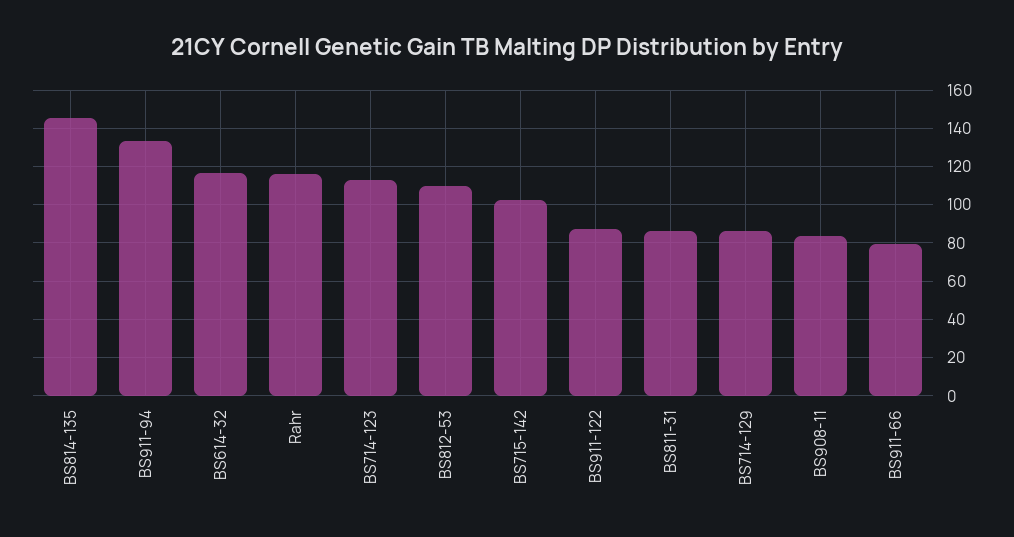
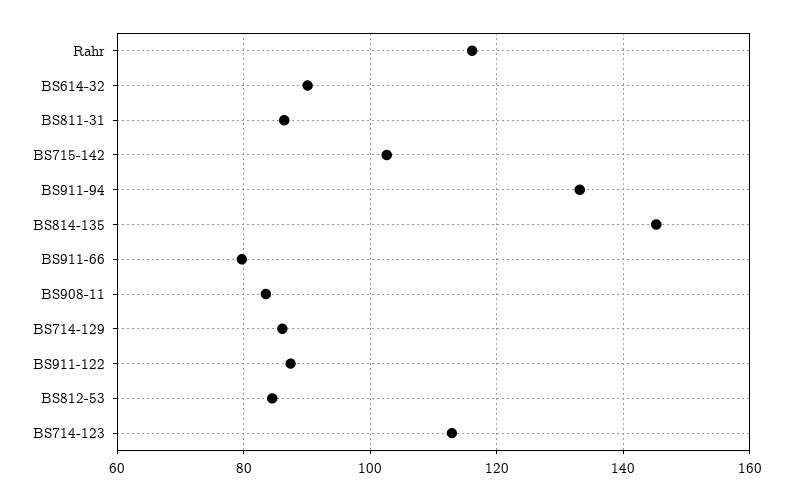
BS614-32: 115 -> 90
BS812-53: 110 -> 84

